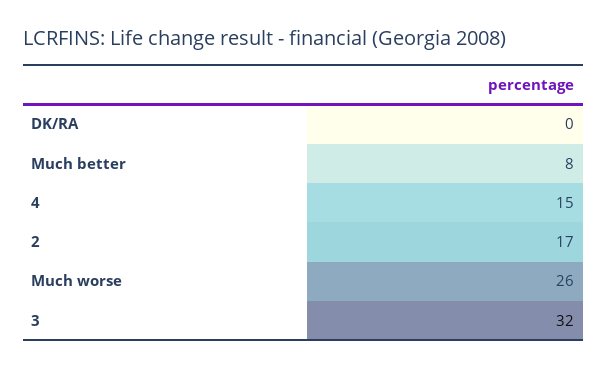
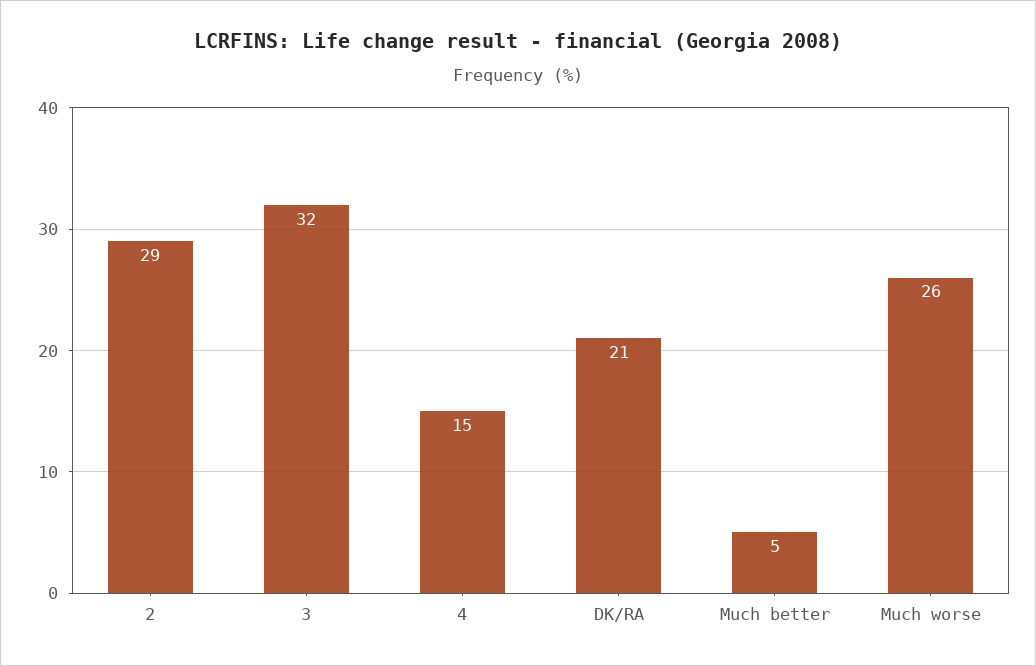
DK/RA: 0 -> 21
Much better: 8 -> 5
2: 17 -> 29

